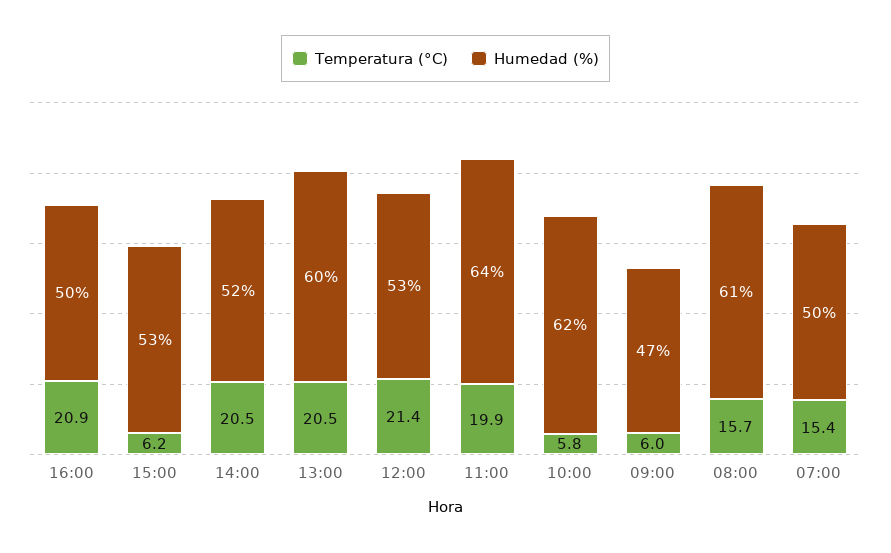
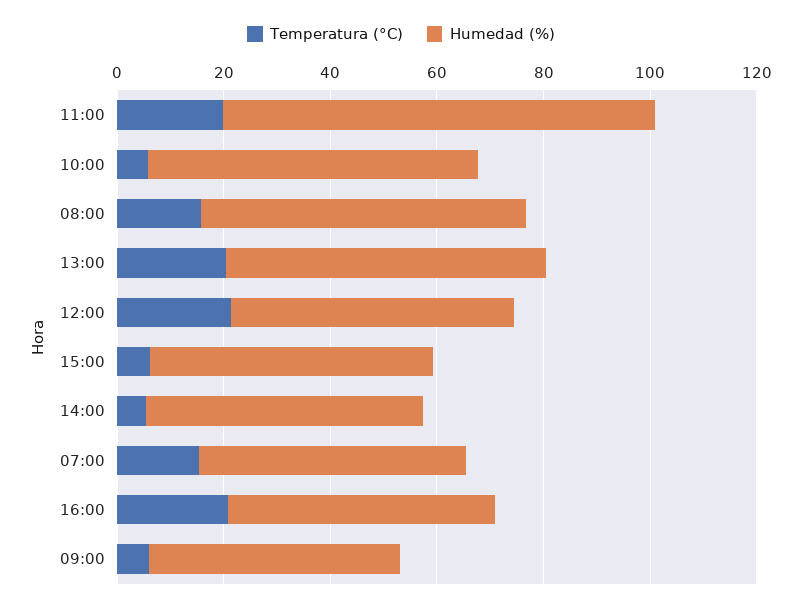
Temperatura (°C), 14:00: 20.5 -> 5
Humedad (%), 11:00: 64 -> 80

